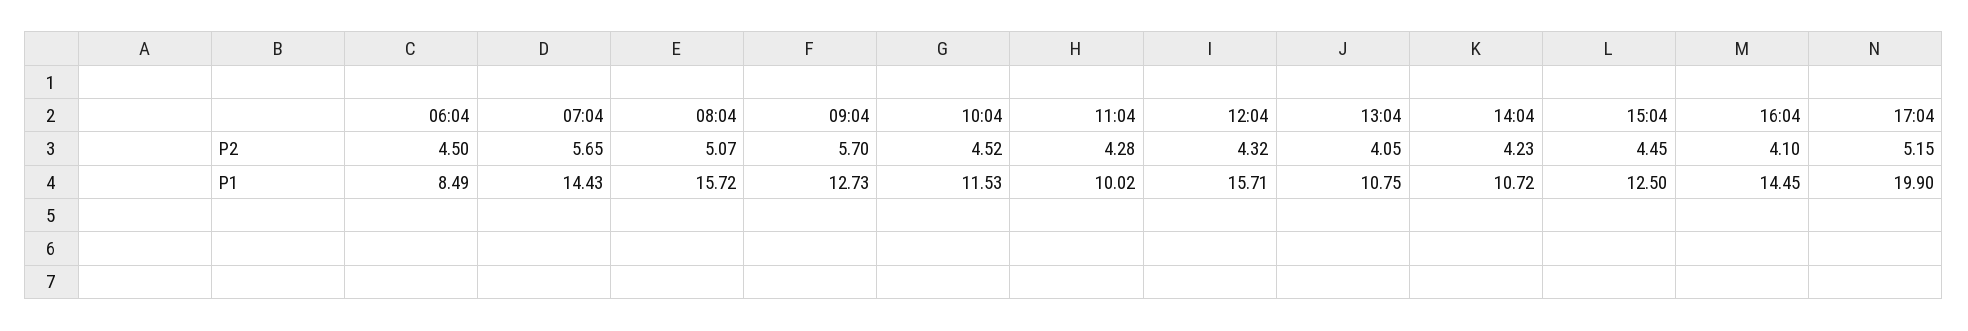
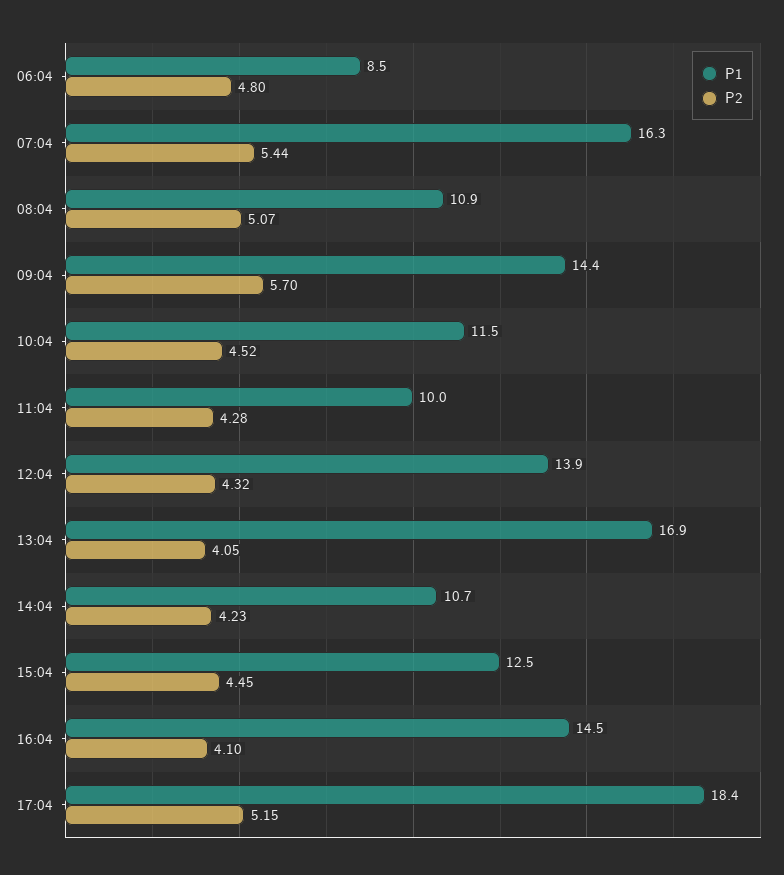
P2, 06:04: 4.5 -> 4.8
P2, 07:04: 5.65 -> 5.44
P1, 07:04: 14.43 -> 16.3
P1, 08:04: 15.72 -> 10.9
P1, 09:04: 12.73 -> 14.4
P1, 12:04: 15.71 -> 13.9
P1, 13:04: 10.75 -> 16.9
P1, 17:04: 19.9 -> 18.4

